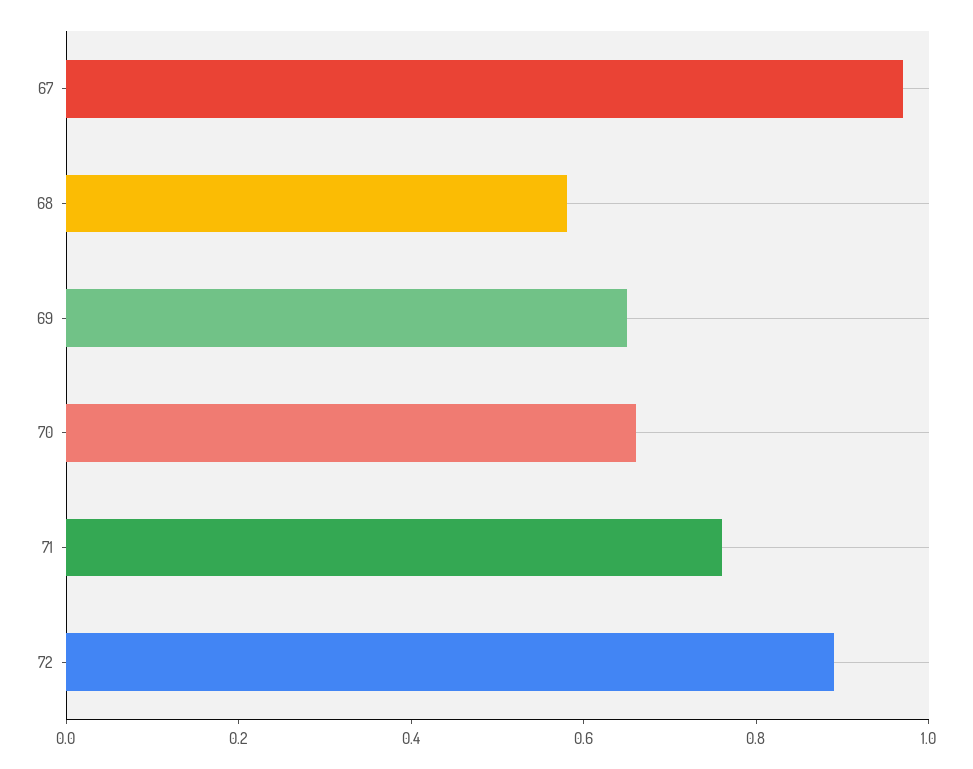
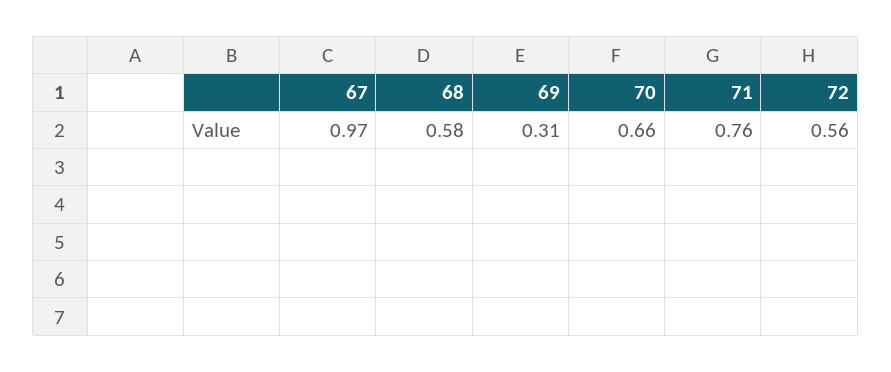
69: 0.65 -> 0.31
72: 0.9 -> 0.56

